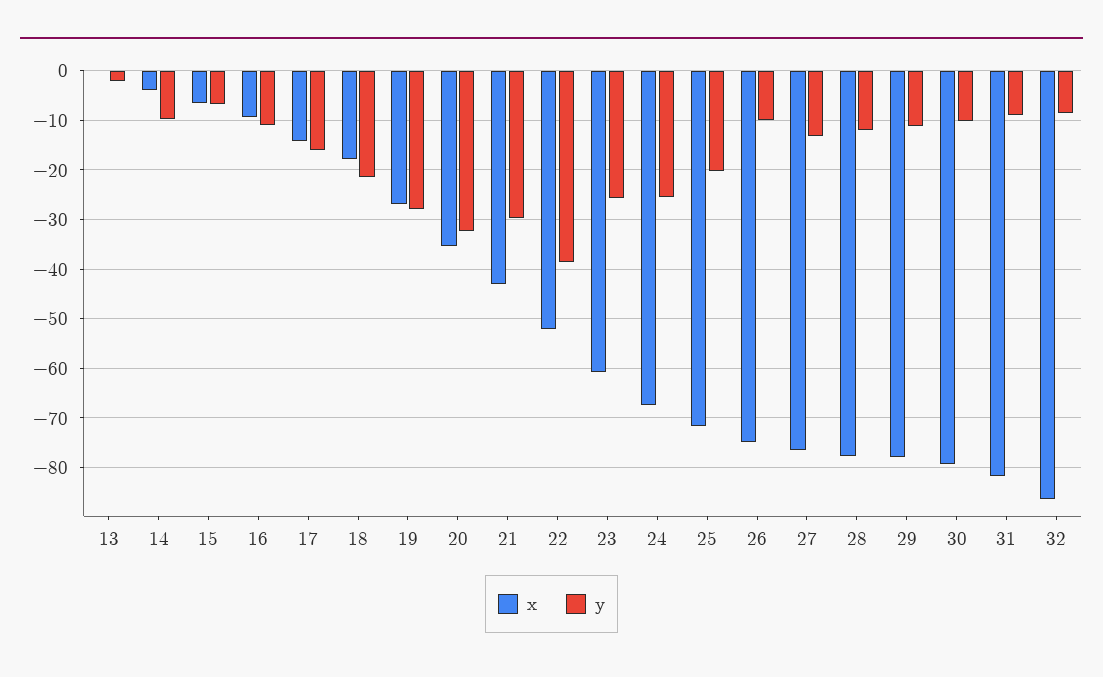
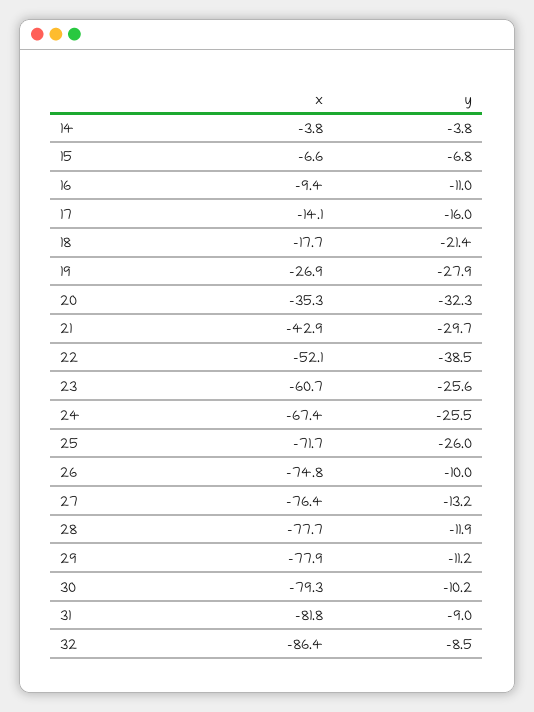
x, 13: 0 -> none
y, 13: -2 -> none
y, 14: -10 -> -3.8
y, 25: -20 -> -26

